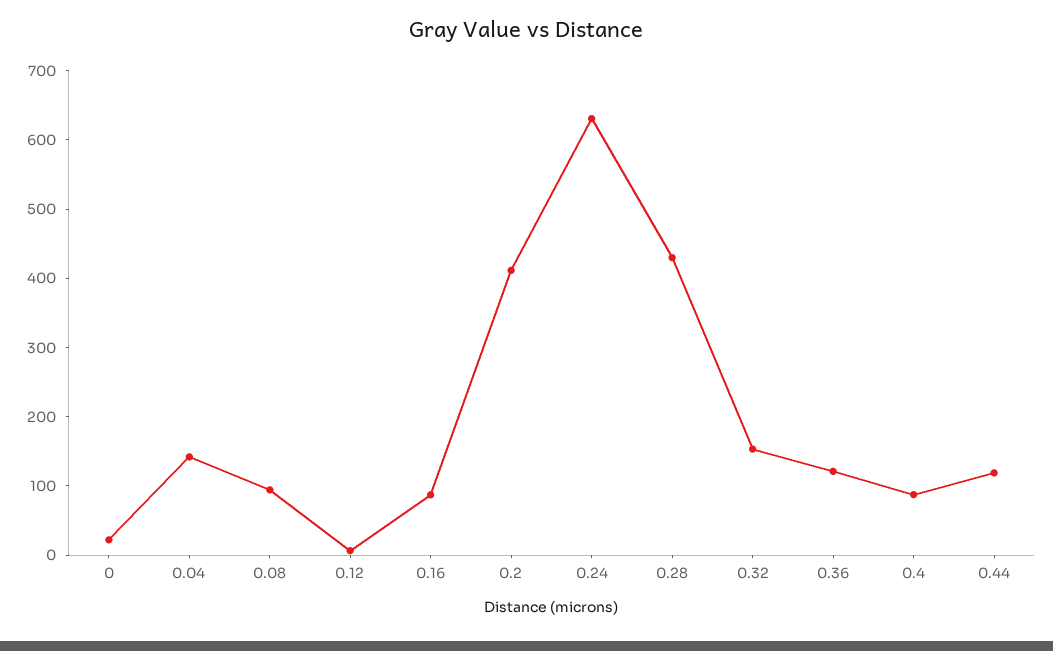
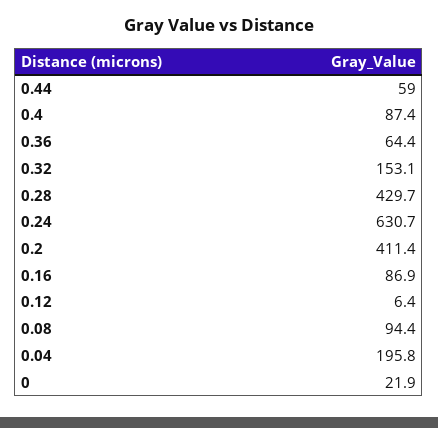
0.04: 140 -> 195.8
0.36: 120 -> 64.4
0.44: 120 -> 59

